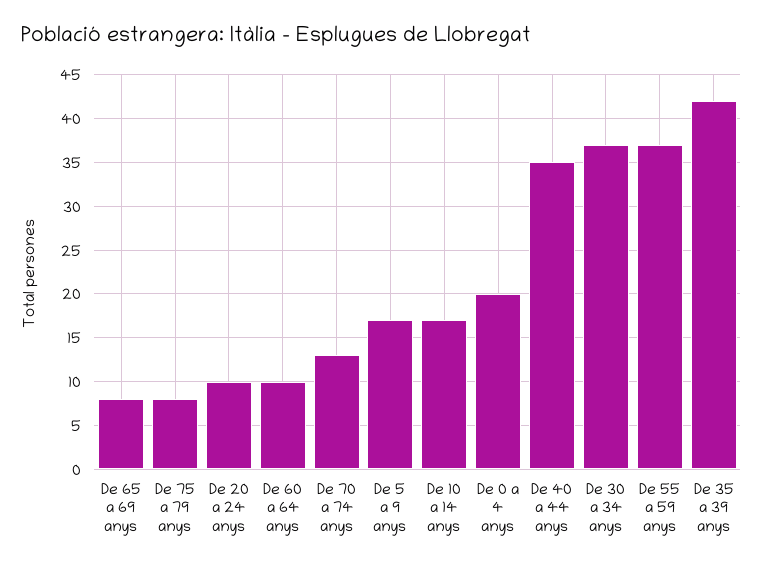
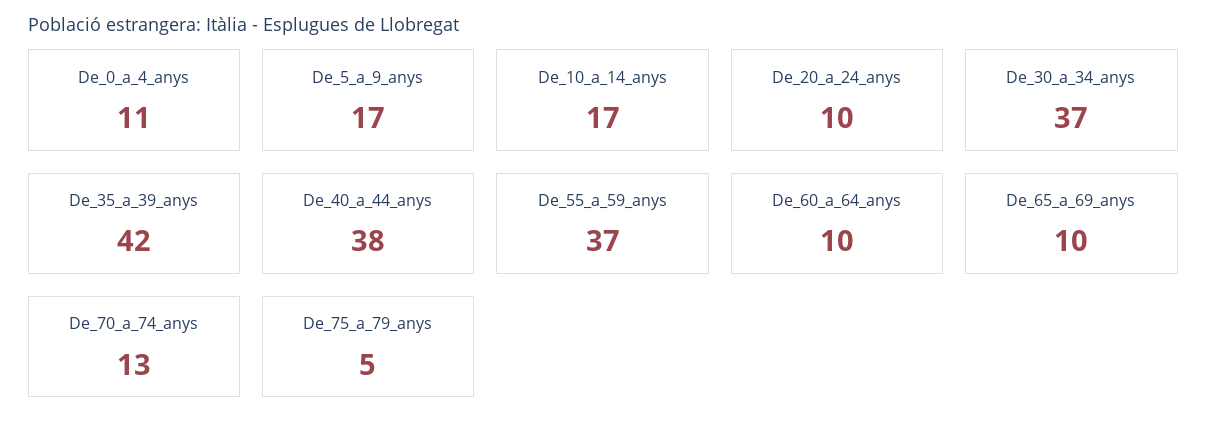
De 65 a 69 anys: 8 -> 10
De 75 a 79 anys: 8 -> 5
De 0 a 4 anys: 20 -> 11
De 40 a 44 anys: 35 -> 38

